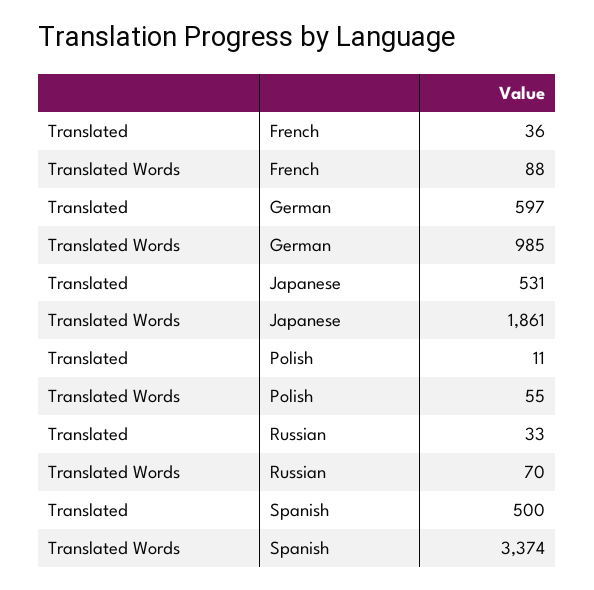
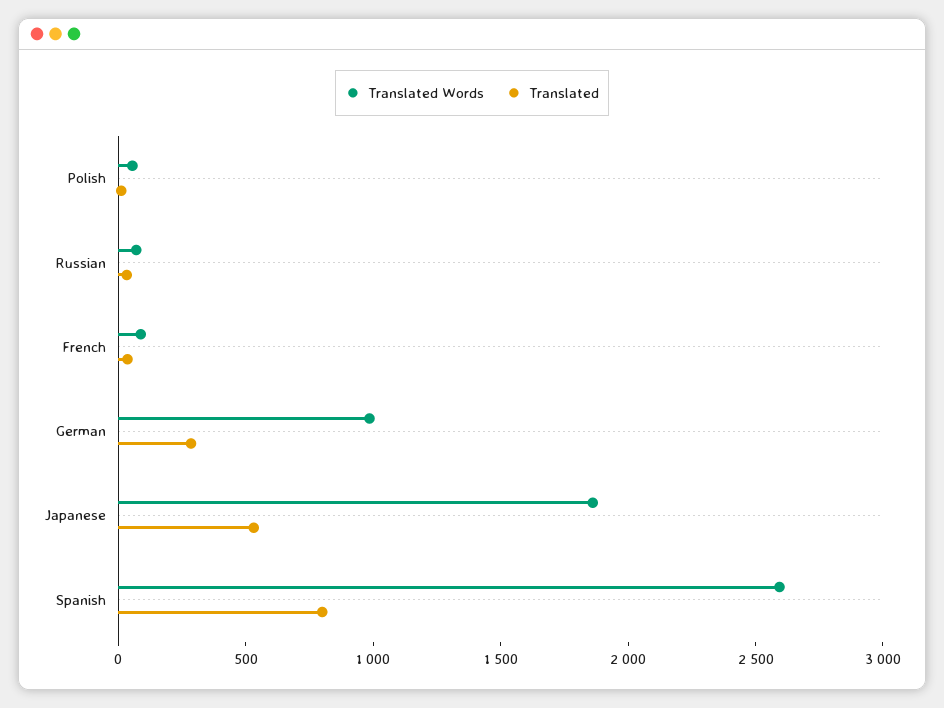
Translated, German: 597 -> 300
Translated, Spanish: 500 -> 800
Translated Words, Spanish: 3374 -> 2600

